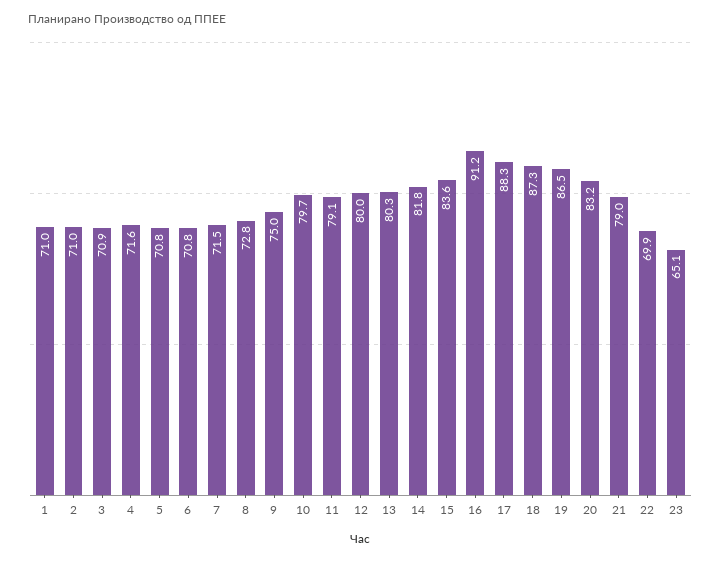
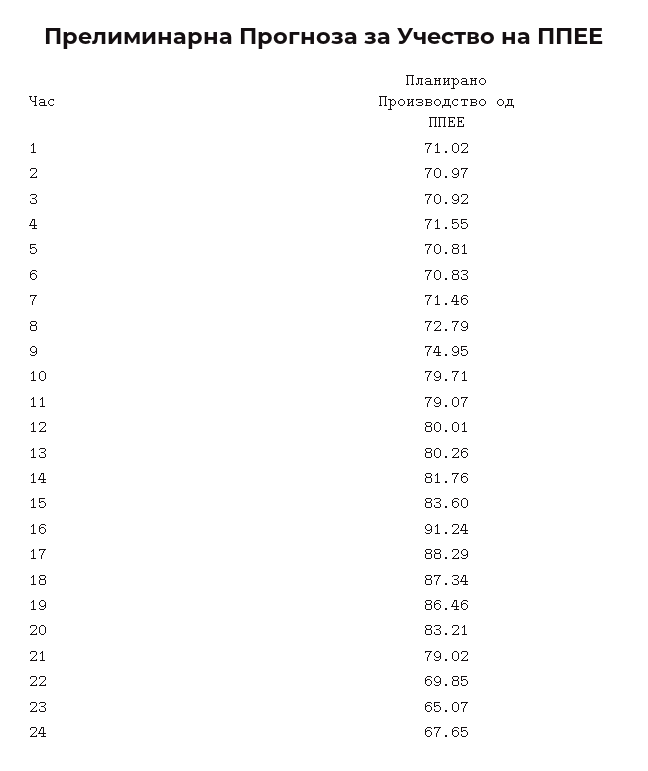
24: none -> 67.65

